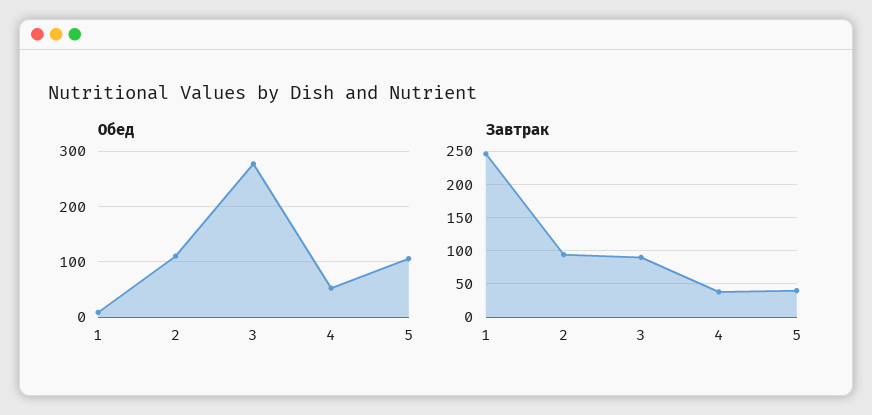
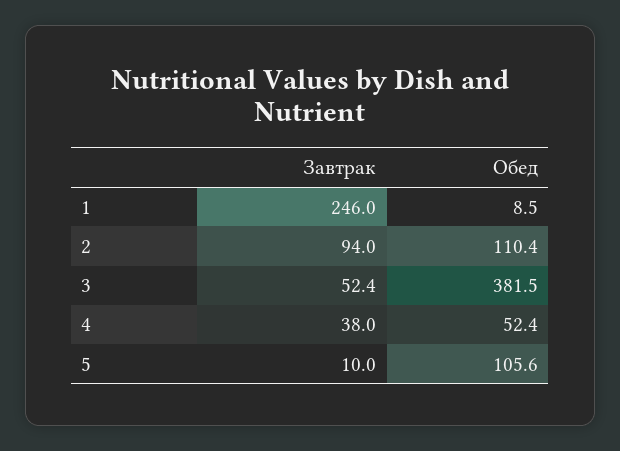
Обед, 3: 280 -> 381.5
Завтрак, 3: 90 -> 52.4
Завтрак, 5: 40 -> 10

